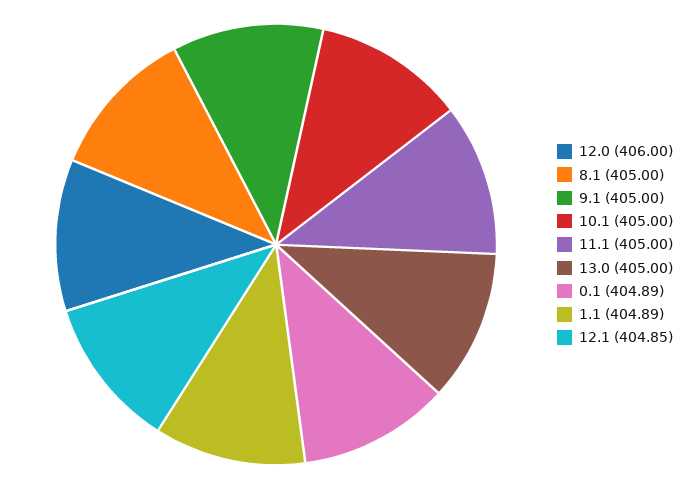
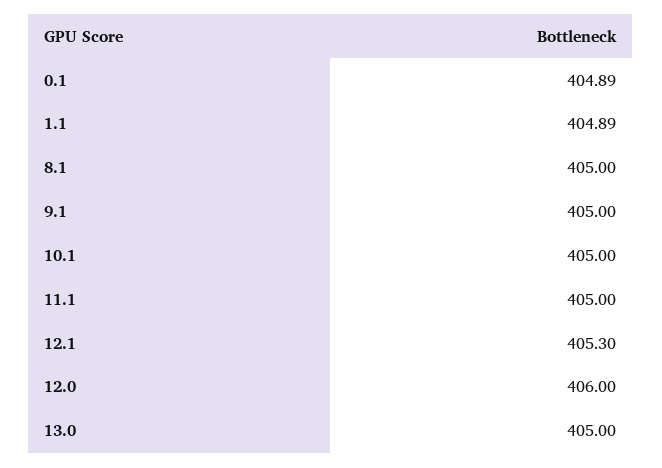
12.1: 404.85 -> 405.3

